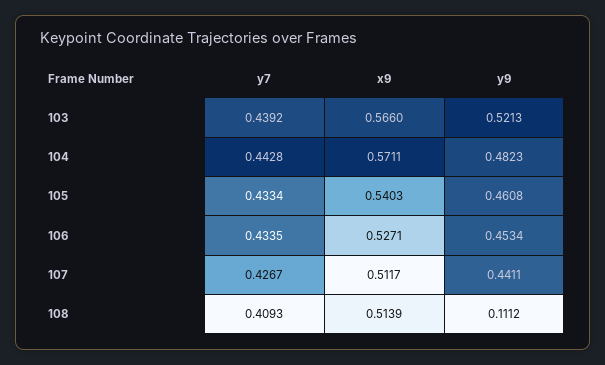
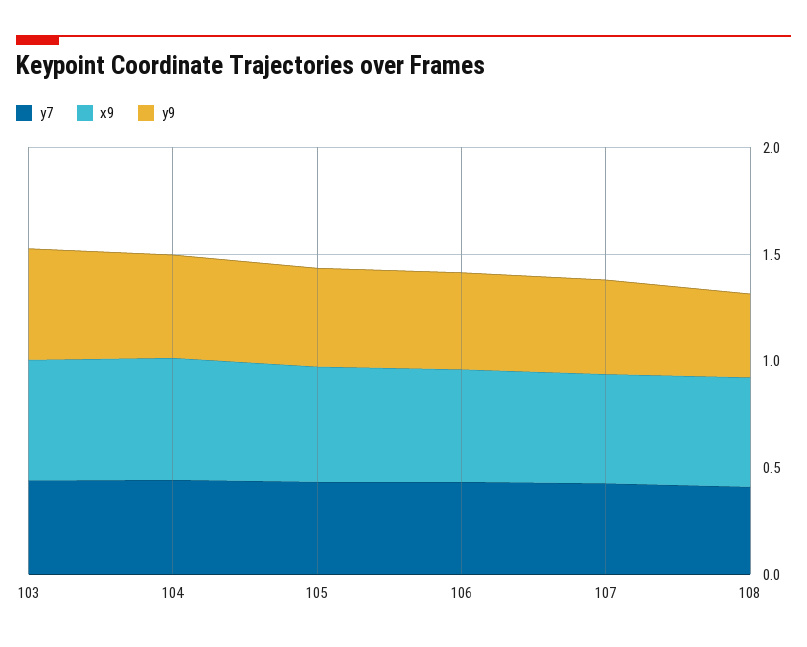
y9, 108: 0.1112 -> 0.4

